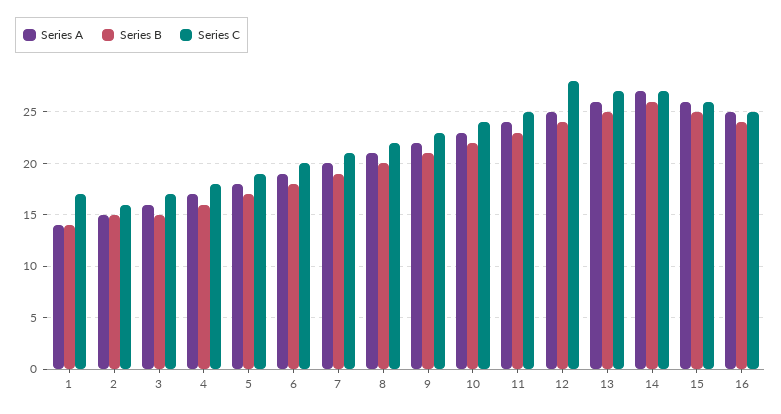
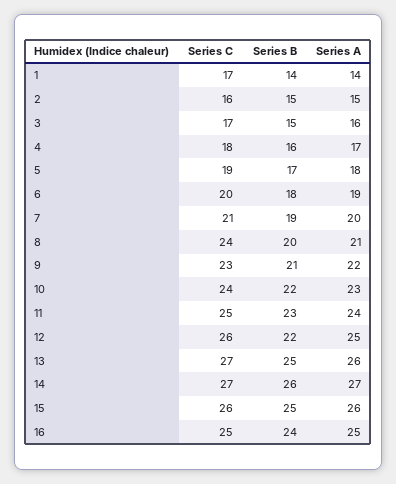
Series C, 8: 22 -> 24
Series B, 12: 24 -> 22
Series C, 12: 28 -> 26

